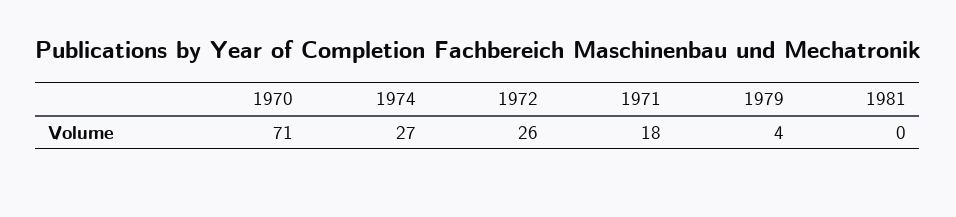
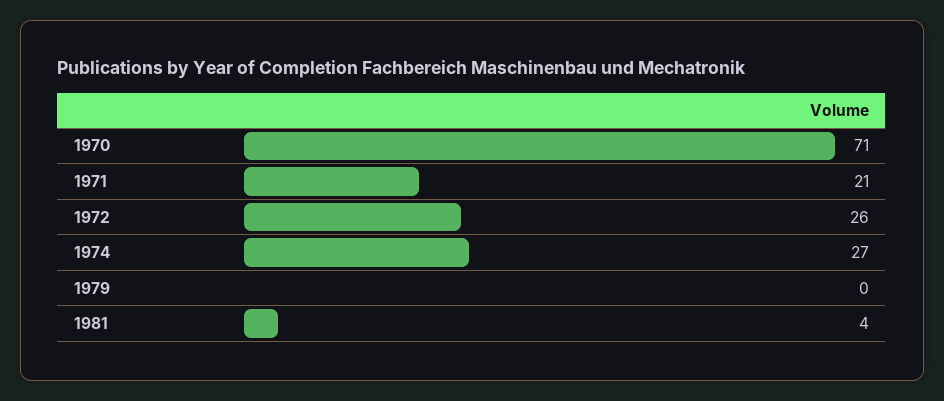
1971: 18 -> 21
1979: 4 -> 0
1981: 0 -> 4

